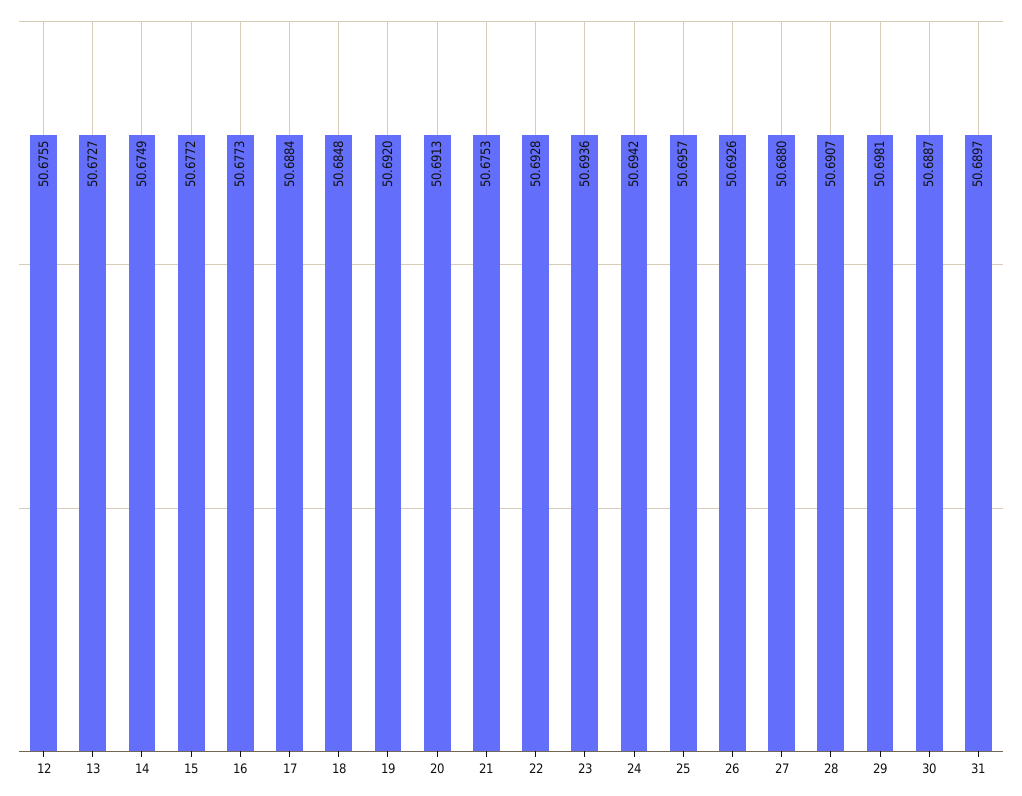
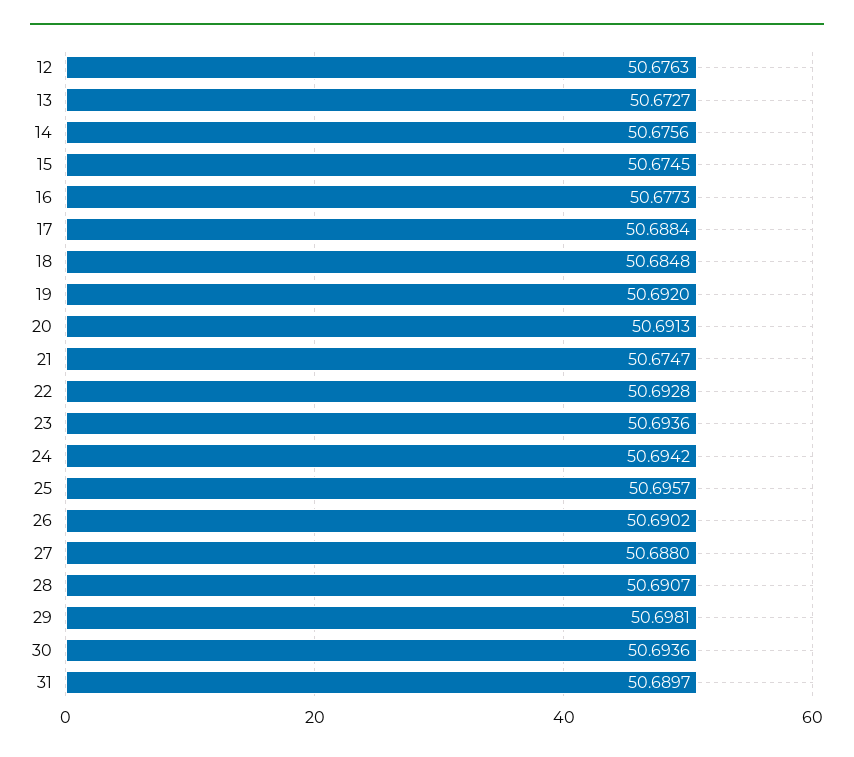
12: 50.6755 -> 50.6763
14: 50.6749 -> 50.6756
15: 50.6772 -> 50.6745
21: 50.6753 -> 50.6747
26: 50.6926 -> 50.6902
30: 50.6887 -> 50.6936

